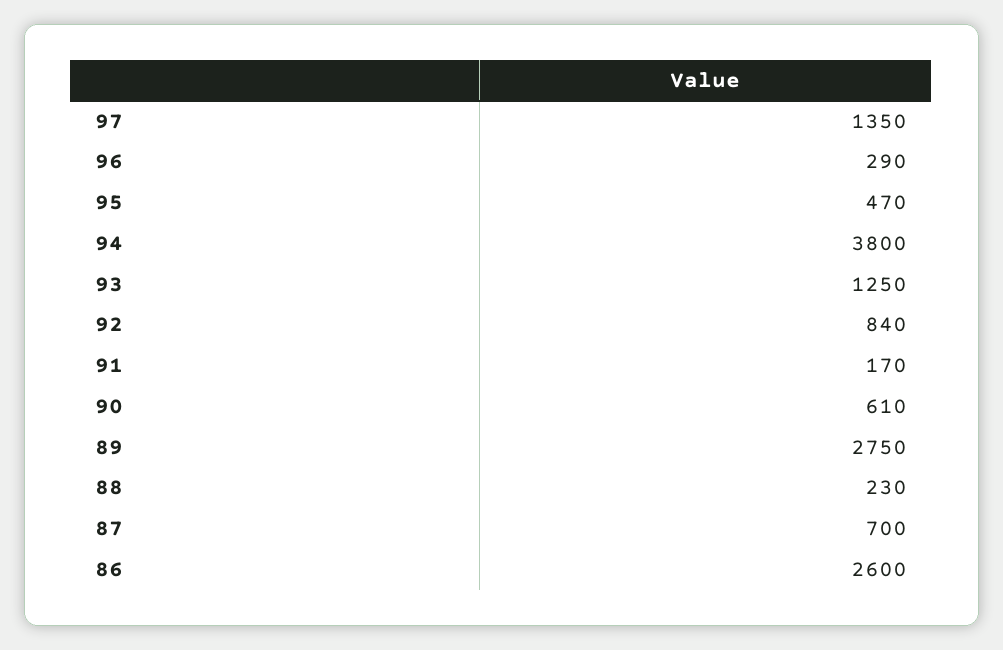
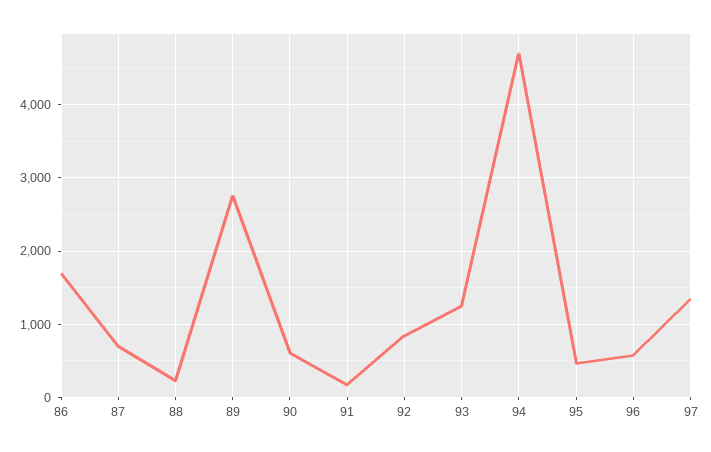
96: 290 -> 600
94: 3800 -> 4700
86: 2600 -> 1700

